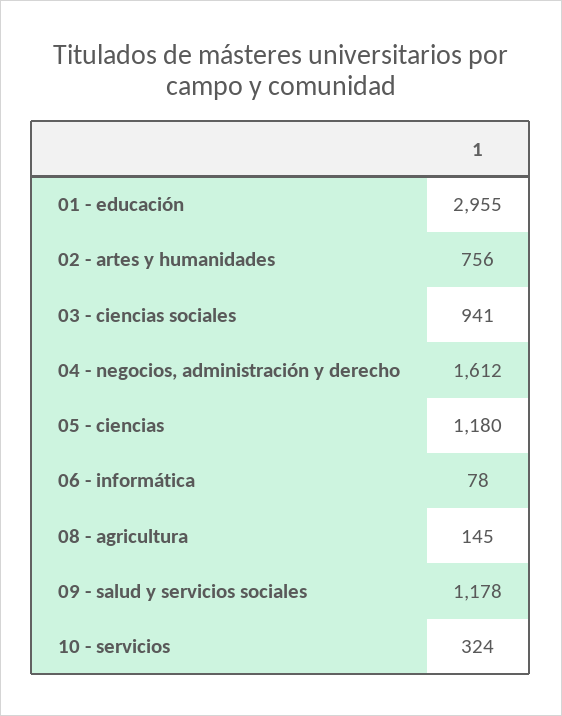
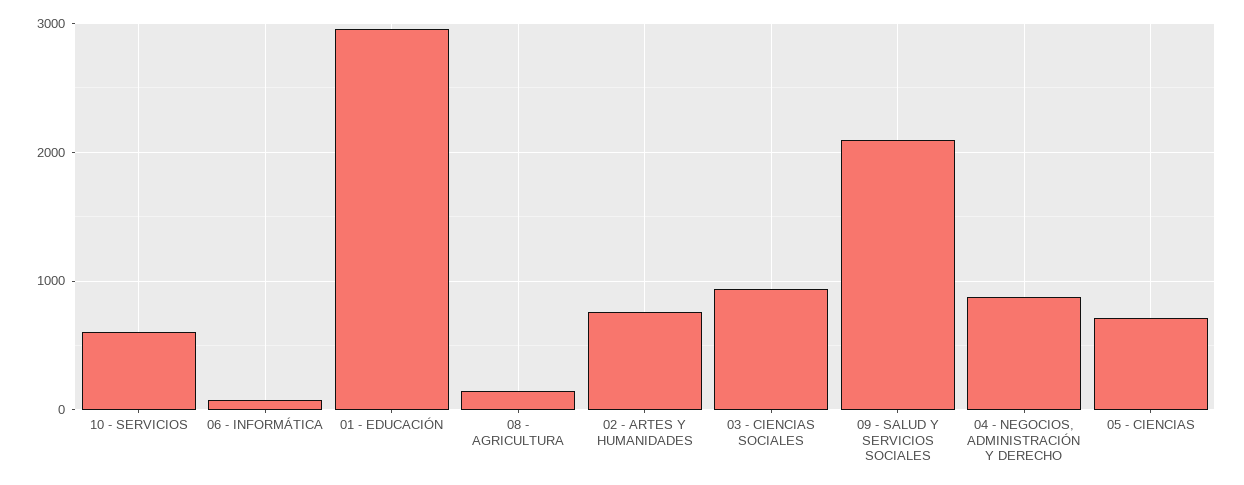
04 - negocios, administración y derecho: 1612 -> 900
05 - ciencias: 1180 -> 700
09 - salud y servicios sociales: 1178 -> 2100
10 - servicios: 324 -> 600

